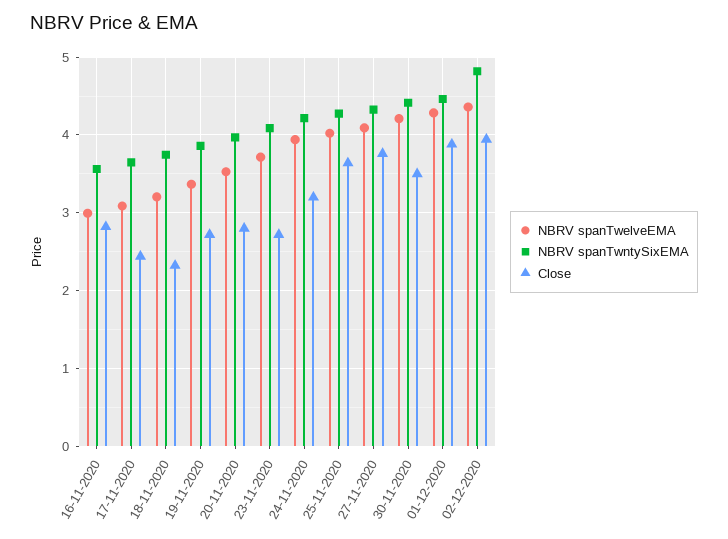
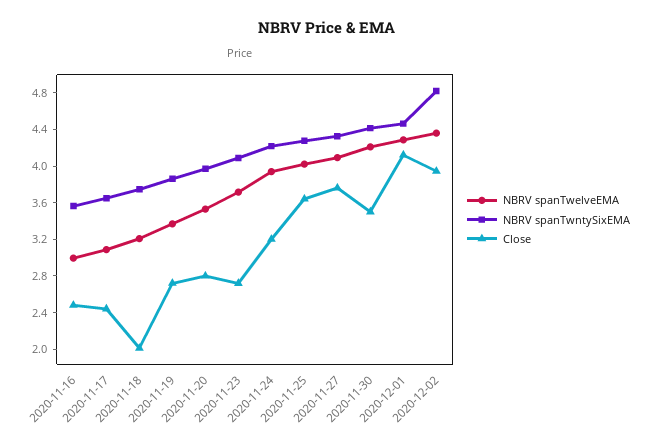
Close, 16-11-2020: 2.8 -> 2.5
Close, 18-11-2020: 2.3 -> 2
Close, 01-12-2020: 3.9 -> 4.1

